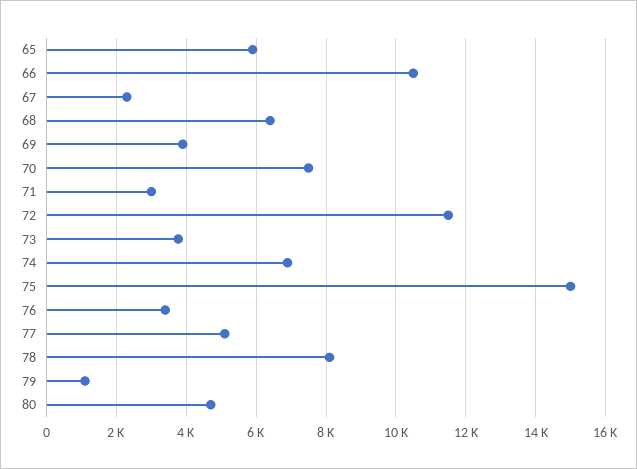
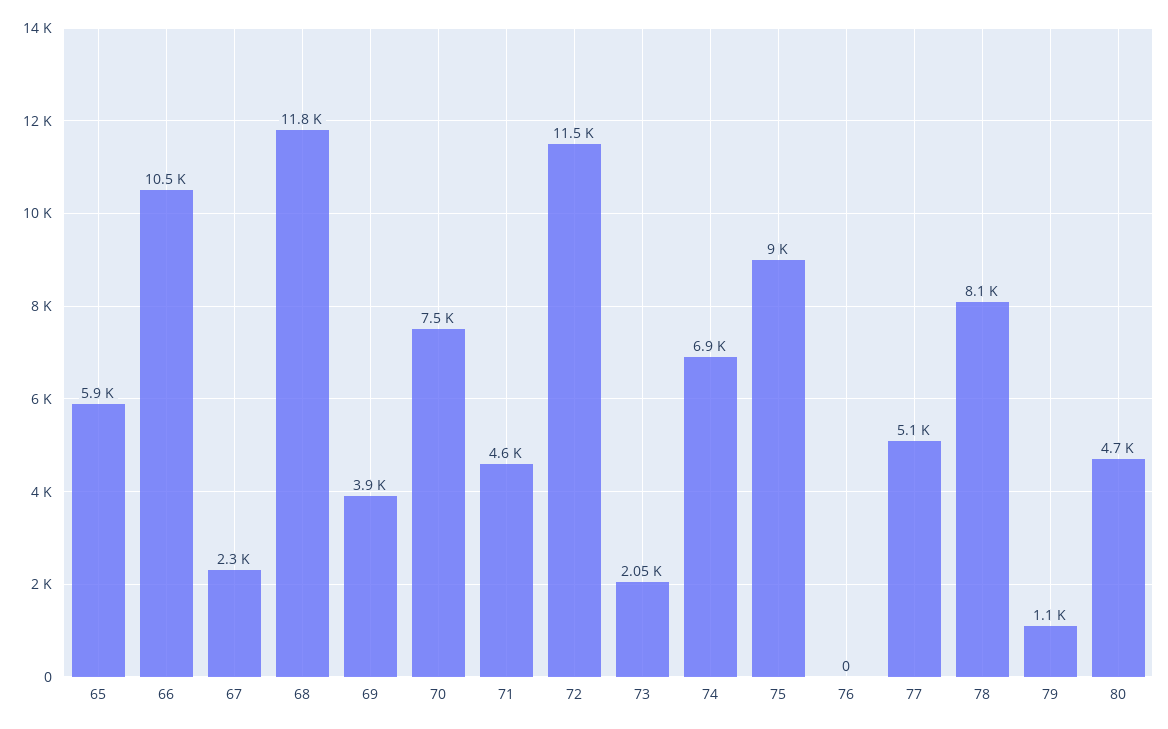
68: 6400 -> 11800
71: 3000 -> 4600
73: 3800 -> 2050
75: 15000 -> 9000
76: 3400 -> 0

